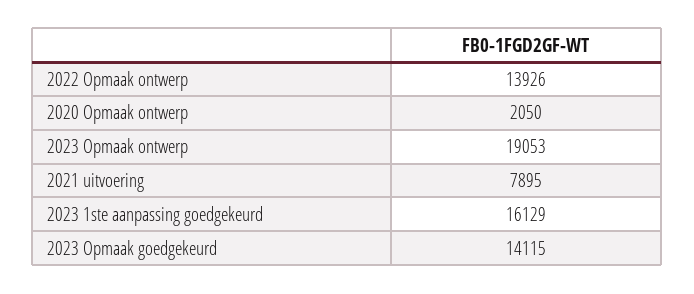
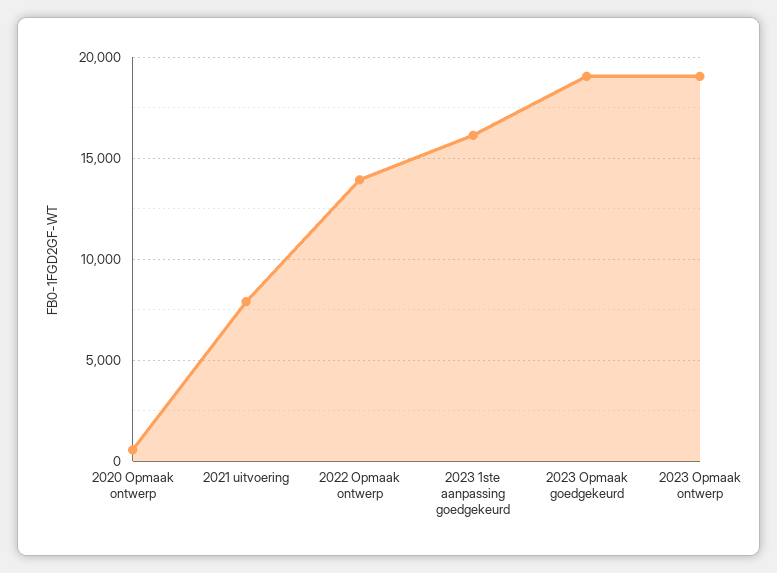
2020 Opmaak ontwerp: 2050 -> 500
2023 Opmaak goedgekeurd: 14115 -> 19000

